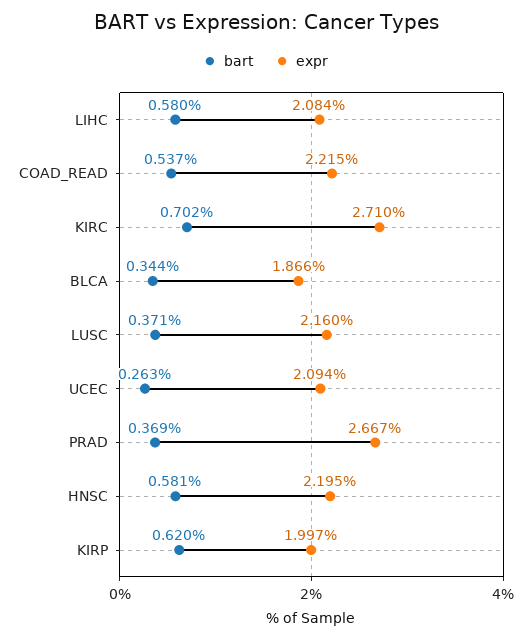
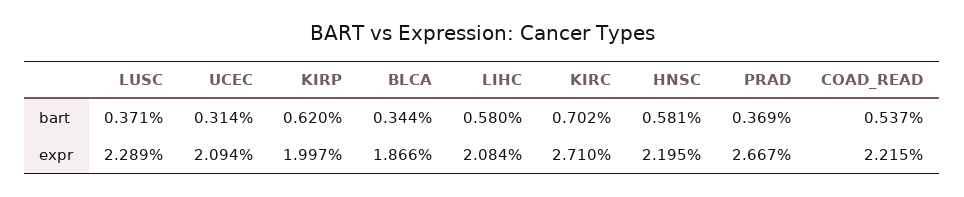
expr, LUSC: 2.16 -> 2.289
bart, UCEC: 0.263 -> 0.314

